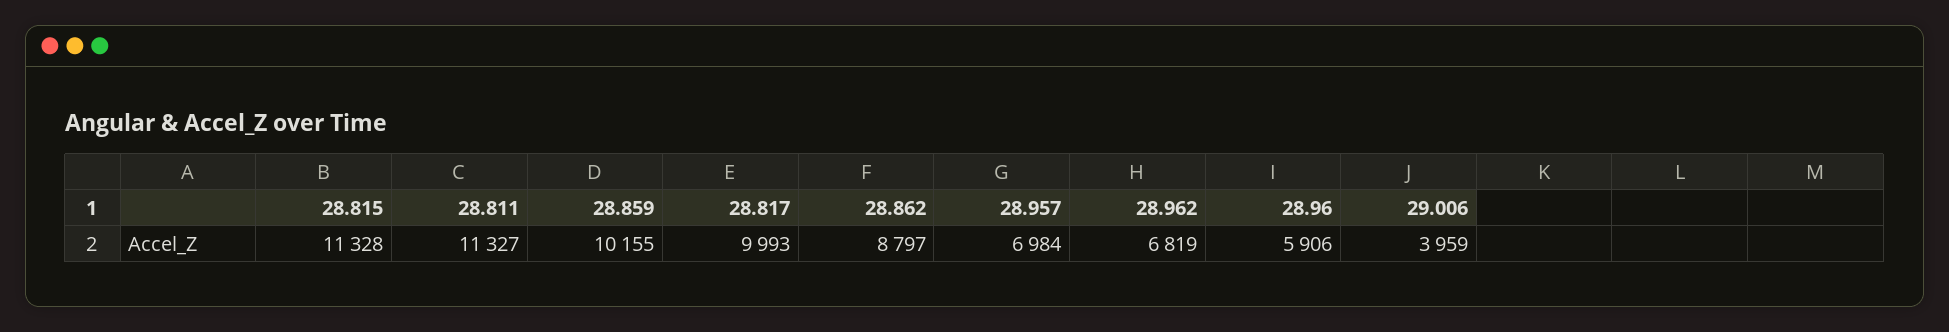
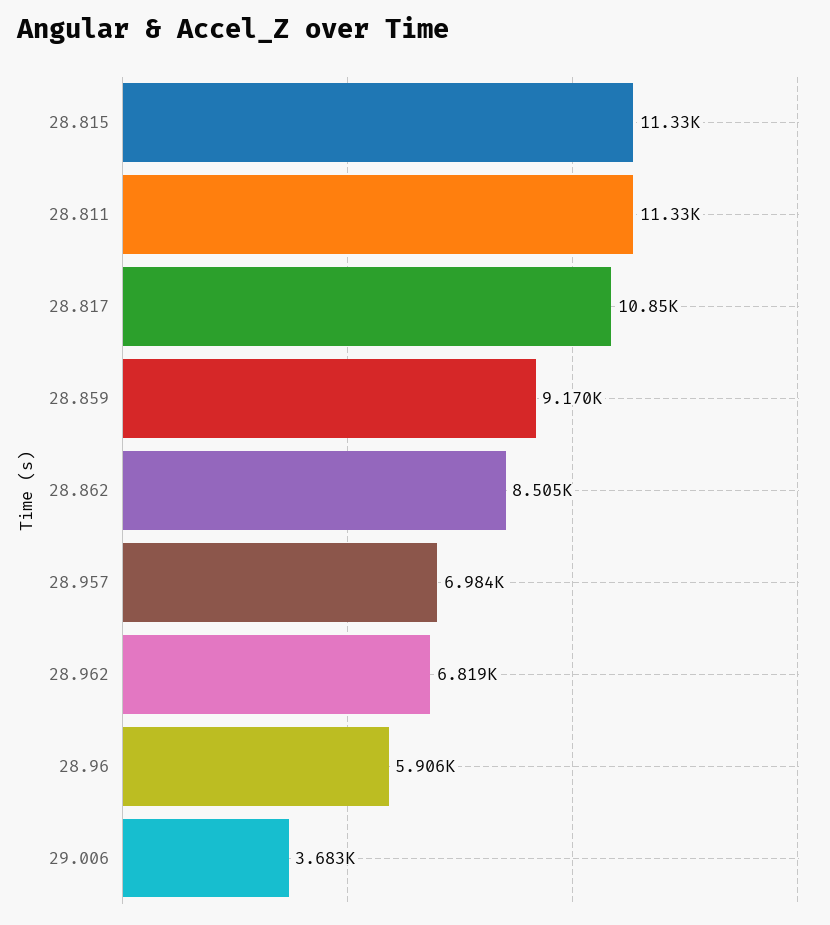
28.859: 10155 -> 9170
28.817: 9993 -> 10850
28.862: 8797 -> 8505
29.006: 3959 -> 3683

